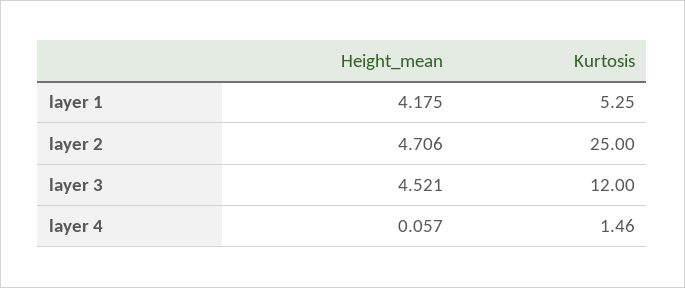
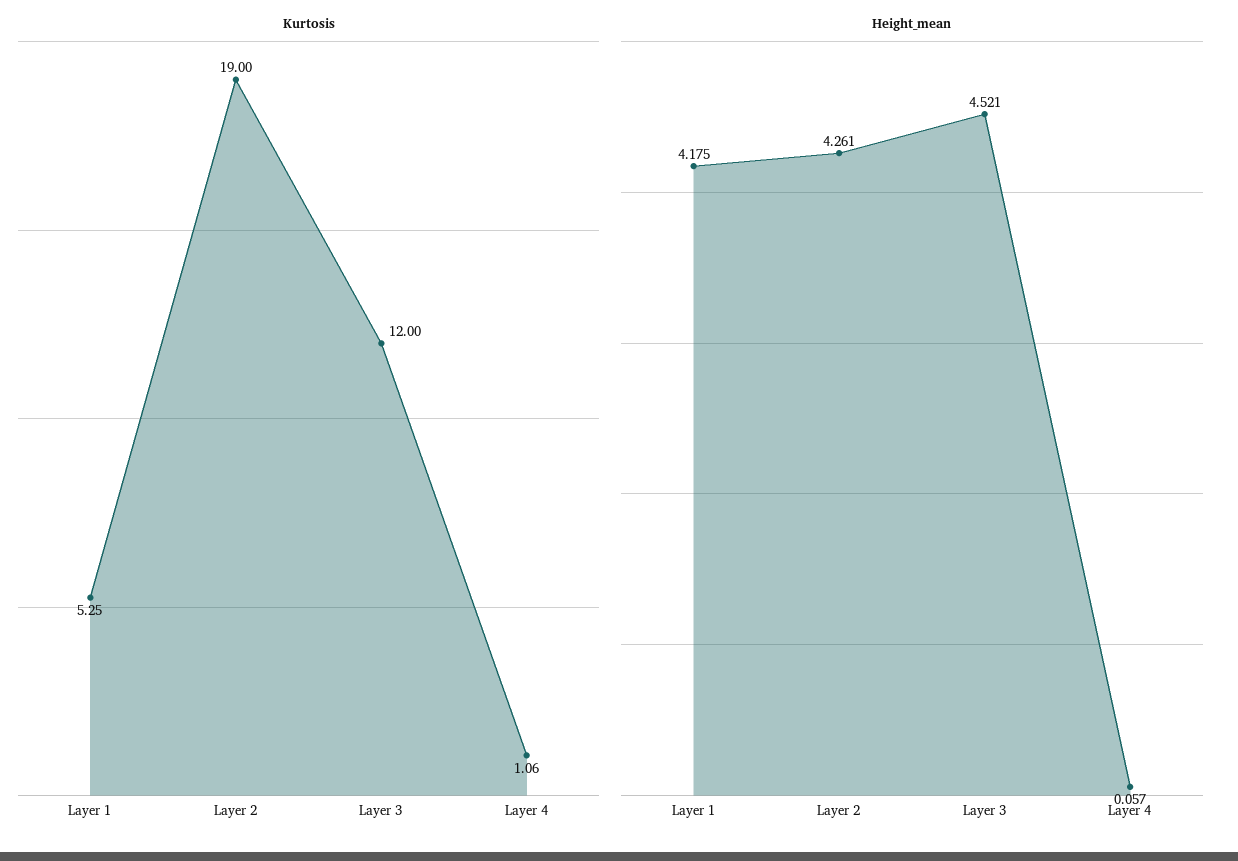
Height_mean, layer 2: 4.706 -> 4.261
Kurtosis, layer 2: 25 -> 19
Kurtosis, layer 4: 1.46 -> 1.06

